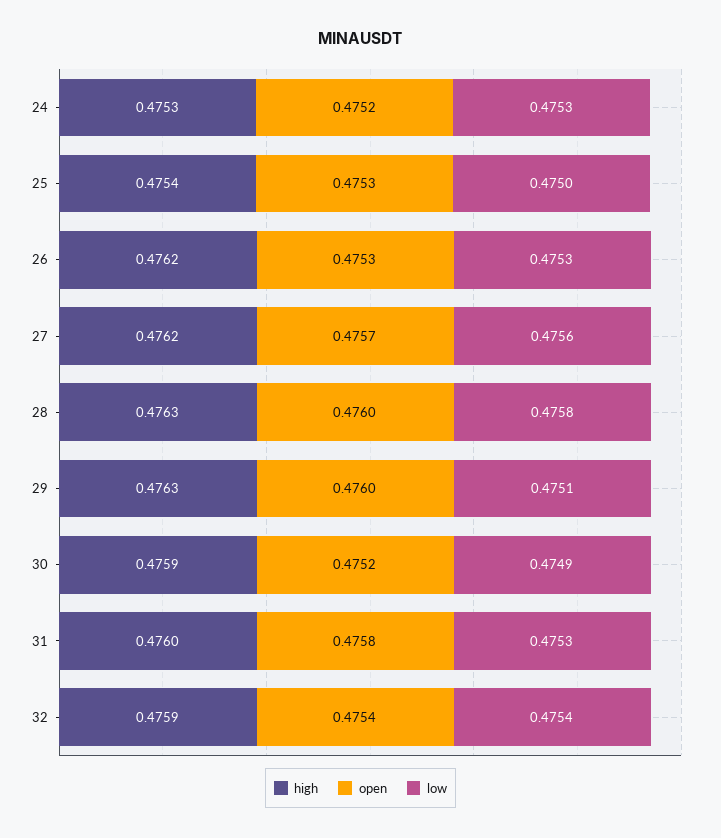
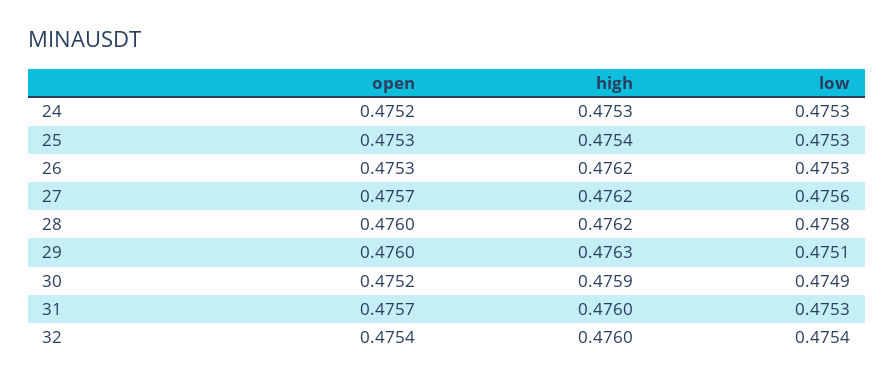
low, 25: 0.475 -> 0.4753
high, 28: 0.4763 -> 0.4762
open, 31: 0.4758 -> 0.4757
high, 32: 0.4759 -> 0.476

